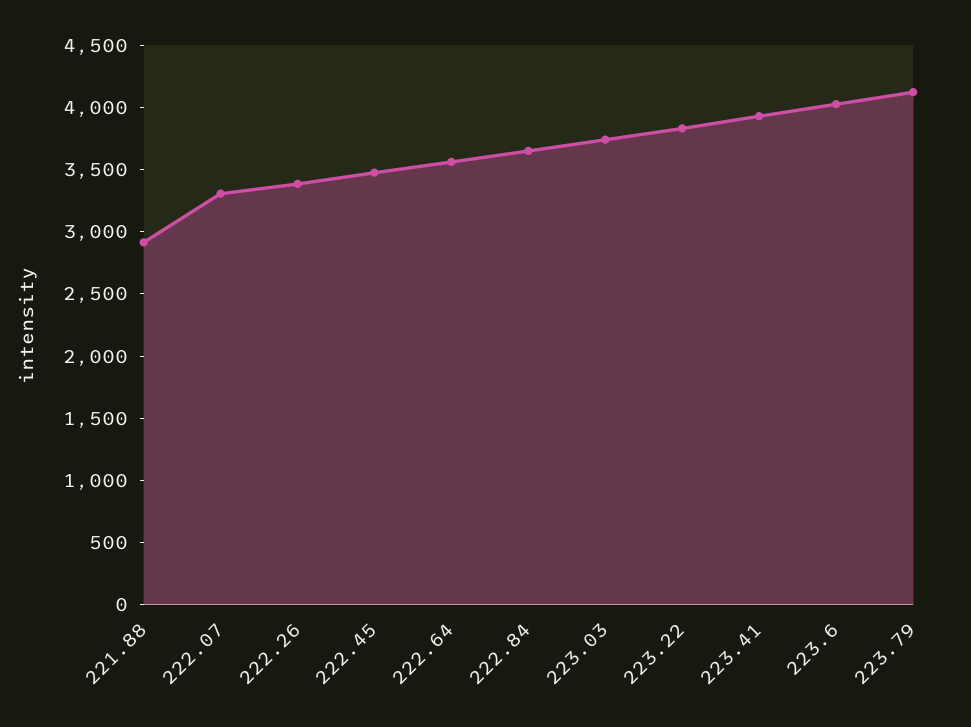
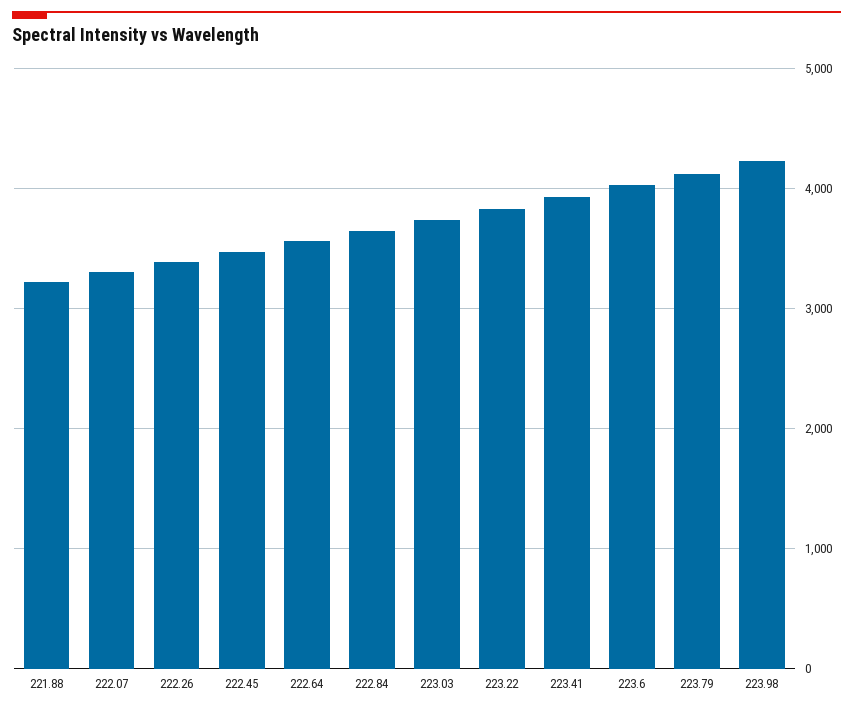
221.88: 2900 -> 3200
223.98: none -> 4200

